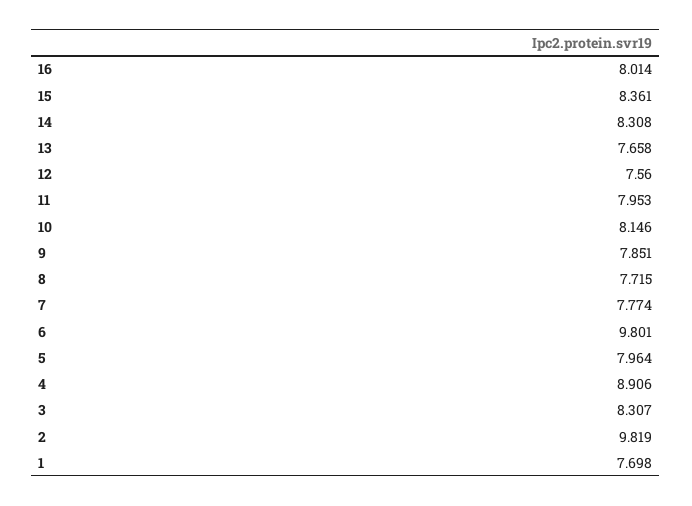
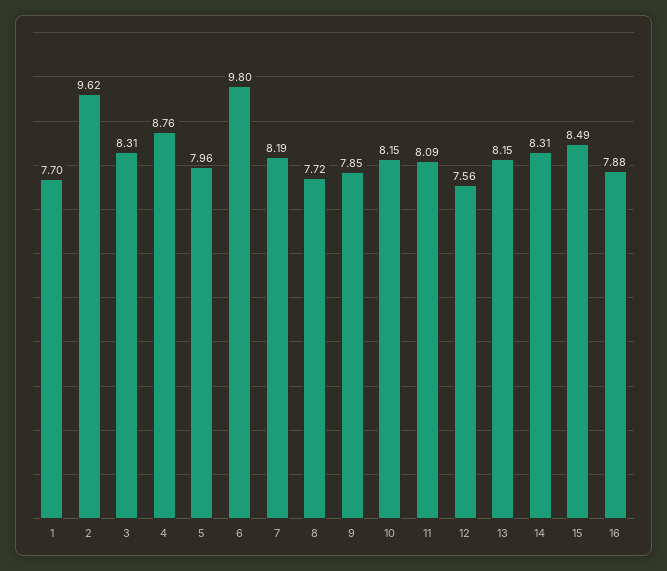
16: 8.014 -> 7.88
15: 8.361 -> 8.49
13: 7.658 -> 8.15
11: 7.953 -> 8.09
7: 7.774 -> 8.19
4: 8.906 -> 8.76
2: 9.819 -> 9.62

